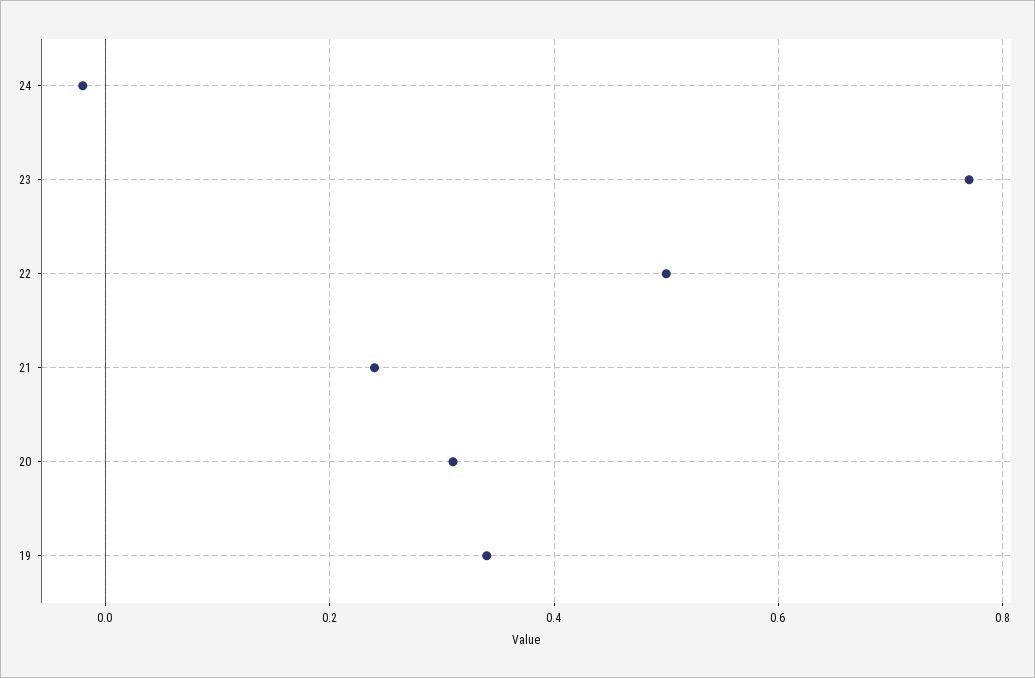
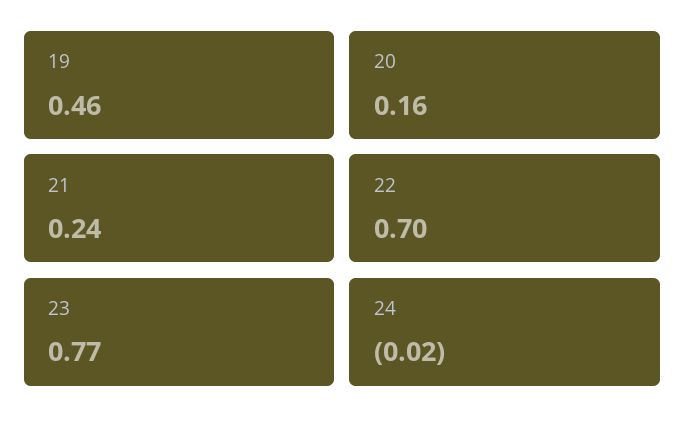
22: 0.5 -> 0.7
20: 0.3 -> 0.16
19: 0.35 -> 0.46

